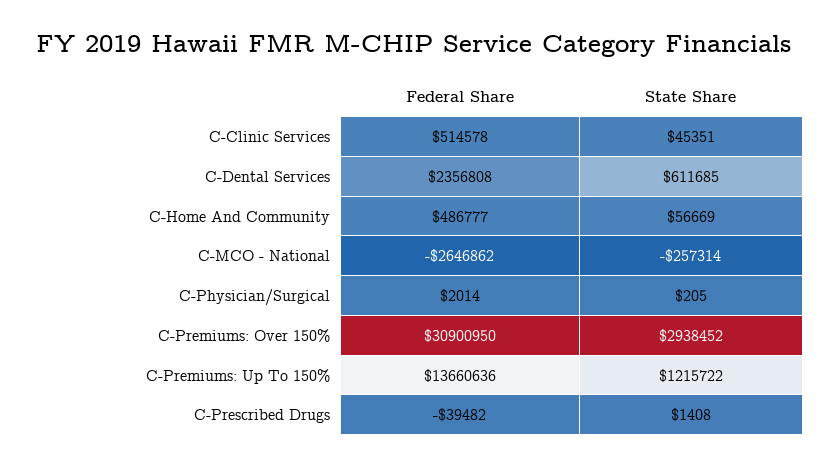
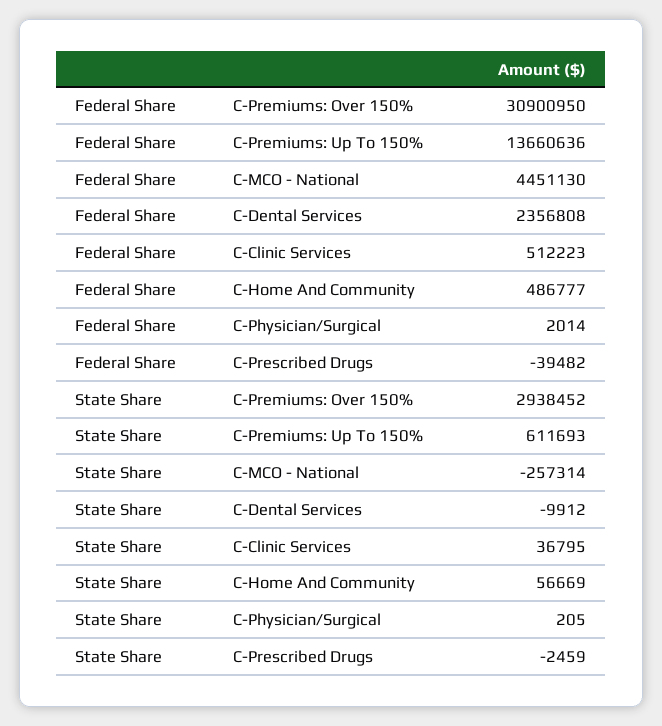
Federal Share, C-Clinic Services: 514578 -> 512223
State Share, C-Clinic Services: 45351 -> 36795
State Share, C-Dental Services: 611685 -> -9912
Federal Share, C-MCO - National: -2646862 -> 4451130
State Share, C-Premiums: Up To 150%: 1215722 -> 611693
State Share, C-Prescribed Drugs: 1408 -> -2459

